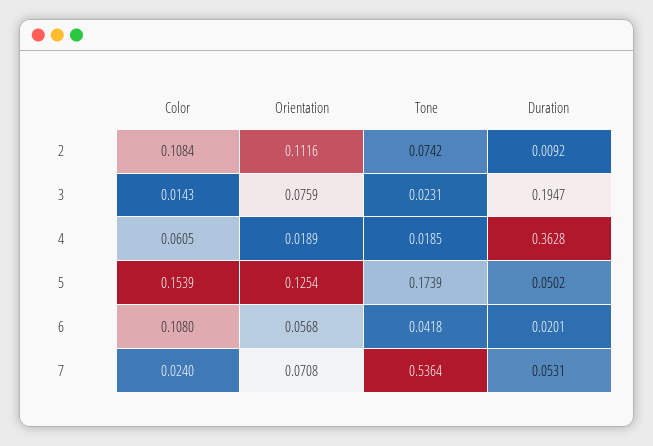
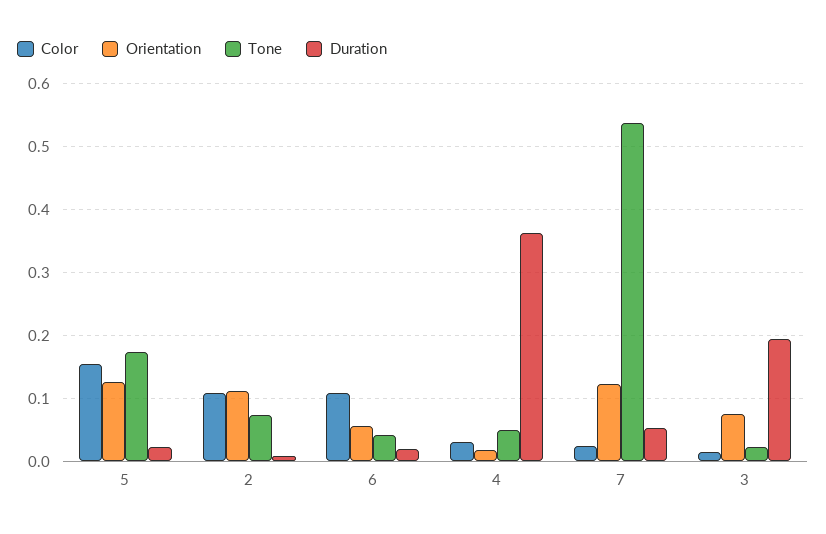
Color, 4: 0.0605 -> 0.03
Tone, 4: 0.0185 -> 0.05
Duration, 5: 0.0502 -> 0.02
Orientation, 7: 0.0708 -> 0.12

